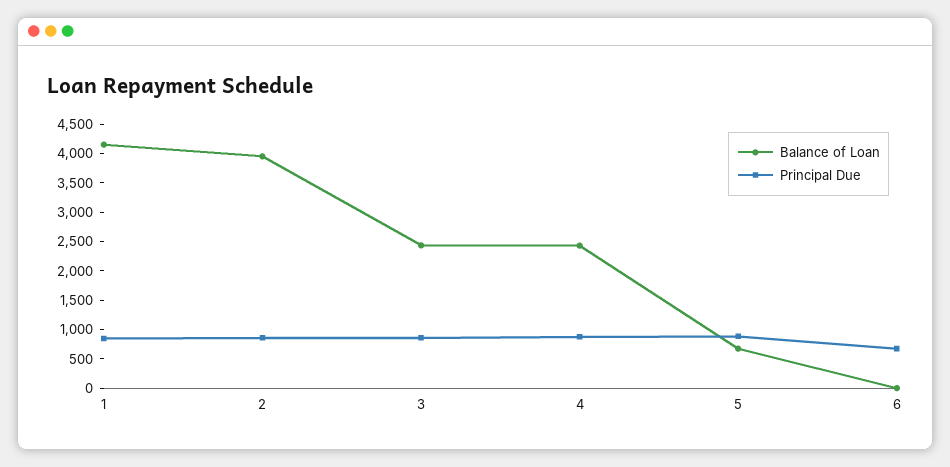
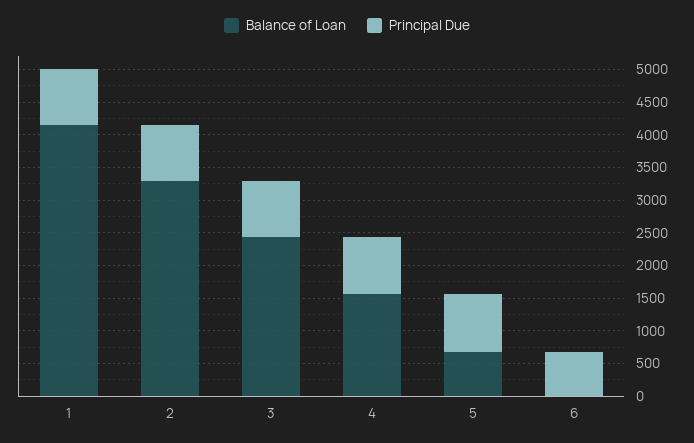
Balance of Loan, 2: 4000 -> 3250
Balance of Loan, 4: 2500 -> 1500

